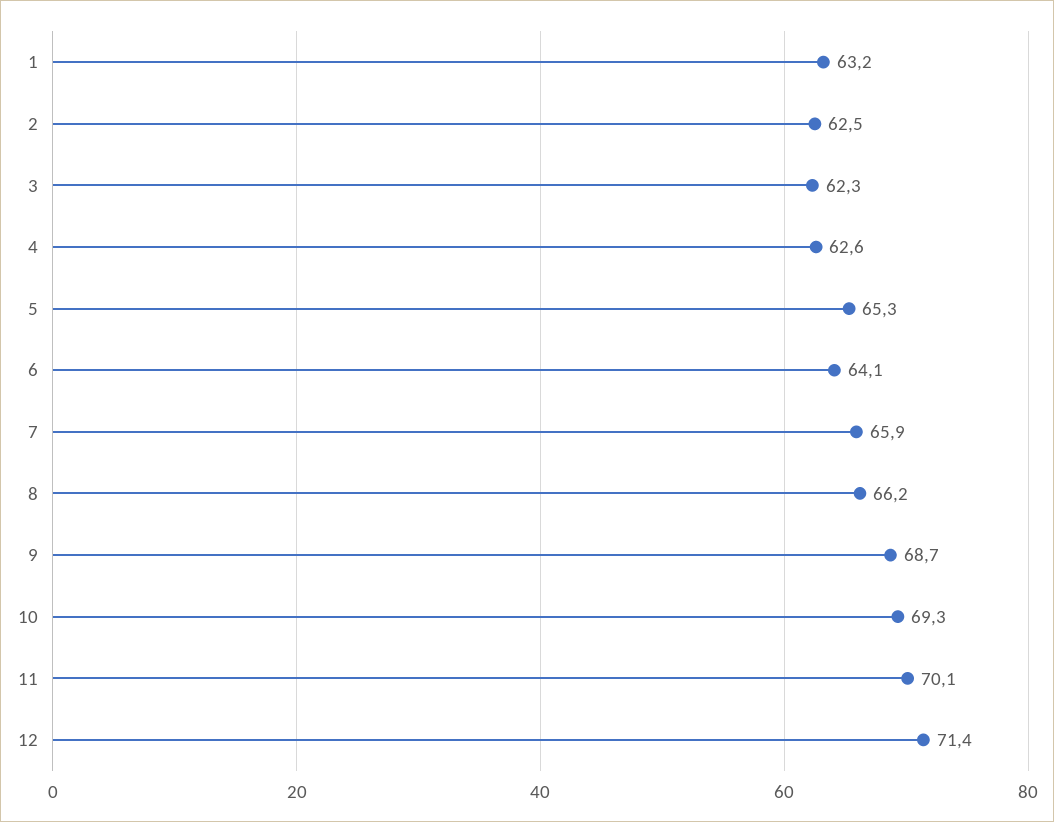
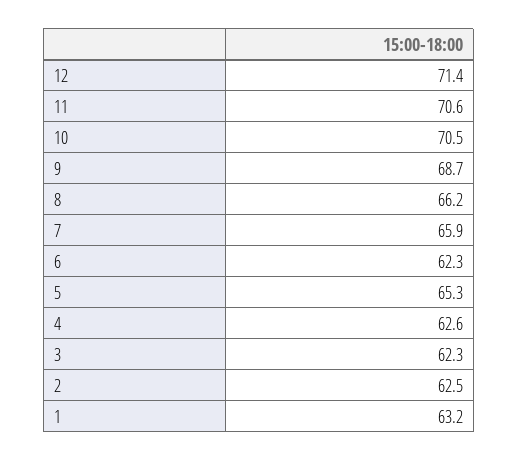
6: 64.1 -> 62.3
10: 69.3 -> 70.5
11: 70.1 -> 70.6

